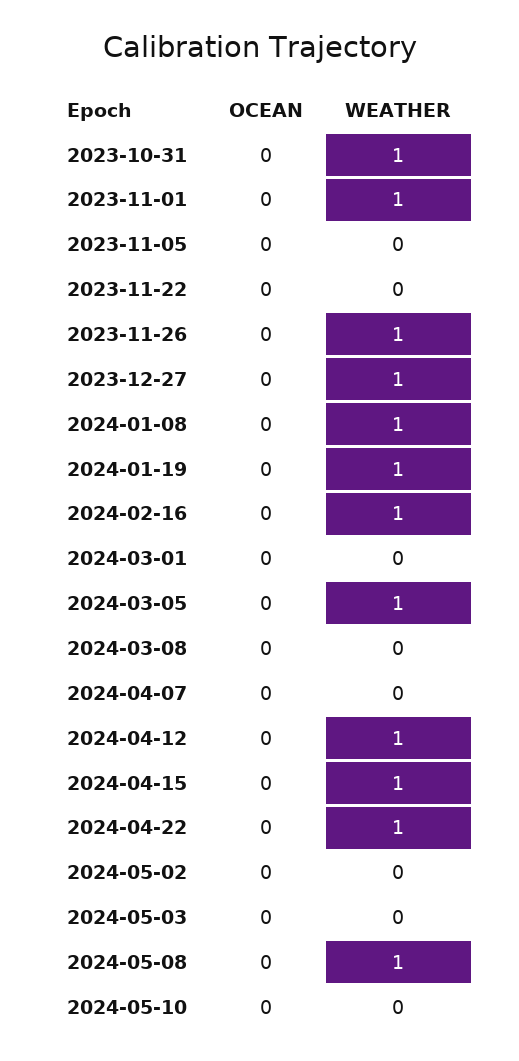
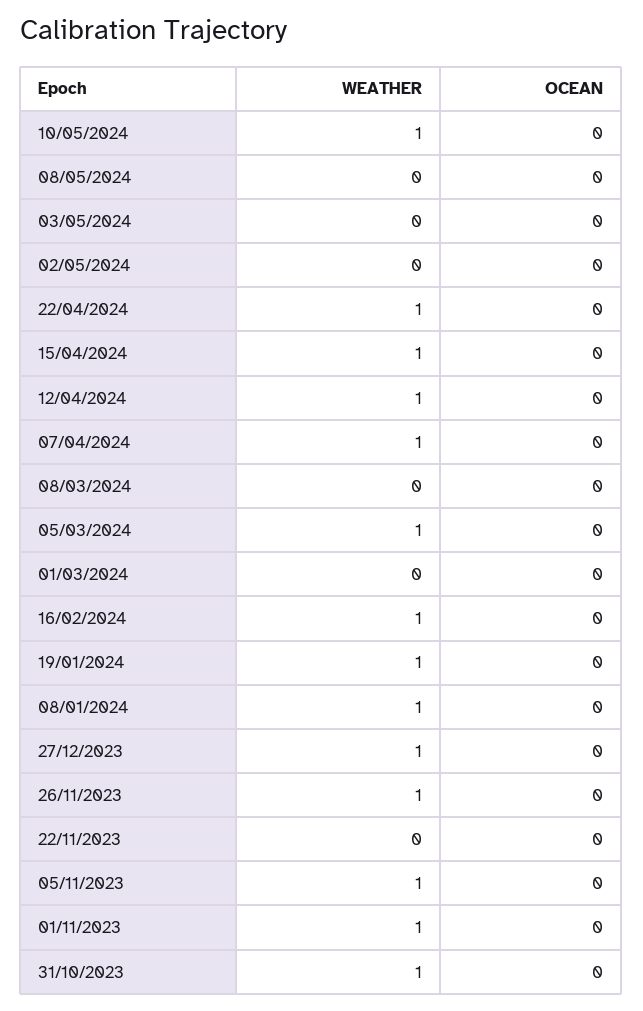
WEATHER, 2023-11-05: 0 -> 1
WEATHER, 2024-04-07: 0 -> 1
WEATHER, 2024-05-08: 1 -> 0
WEATHER, 2024-05-10: 0 -> 1

